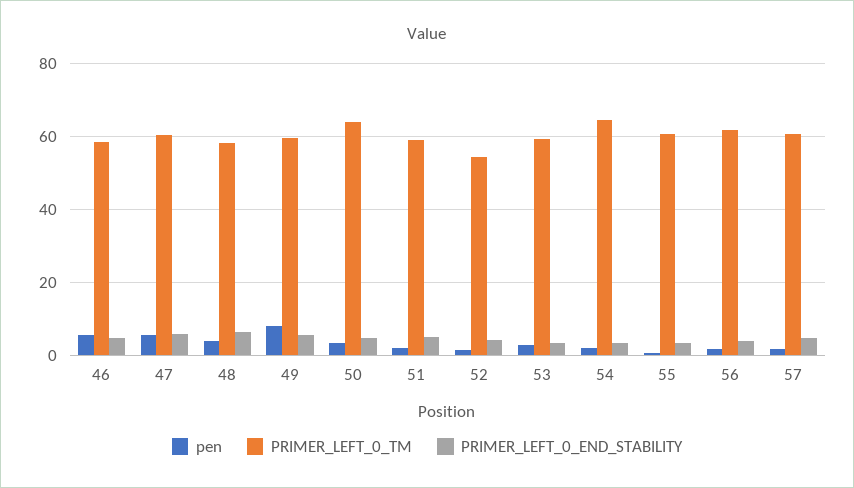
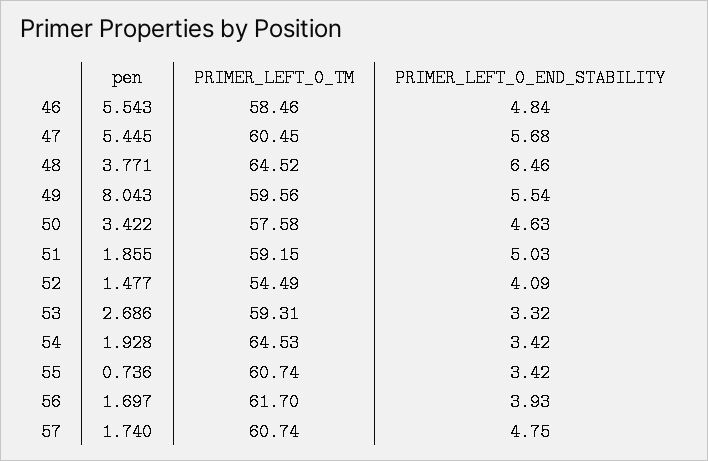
PRIMER_LEFT_0_TM, 48: 58 -> 64.52
PRIMER_LEFT_0_TM, 50: 64 -> 57.58

